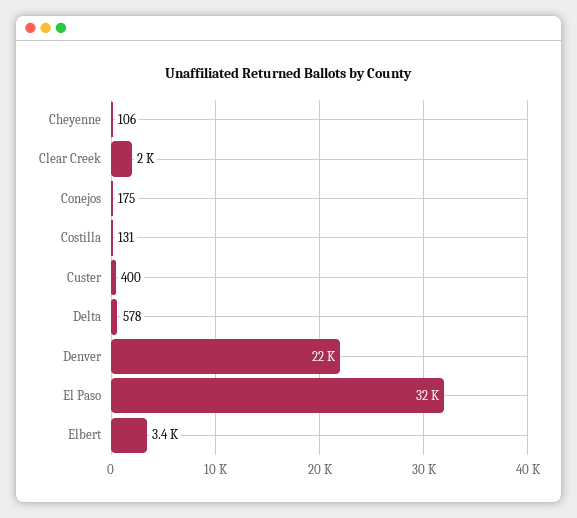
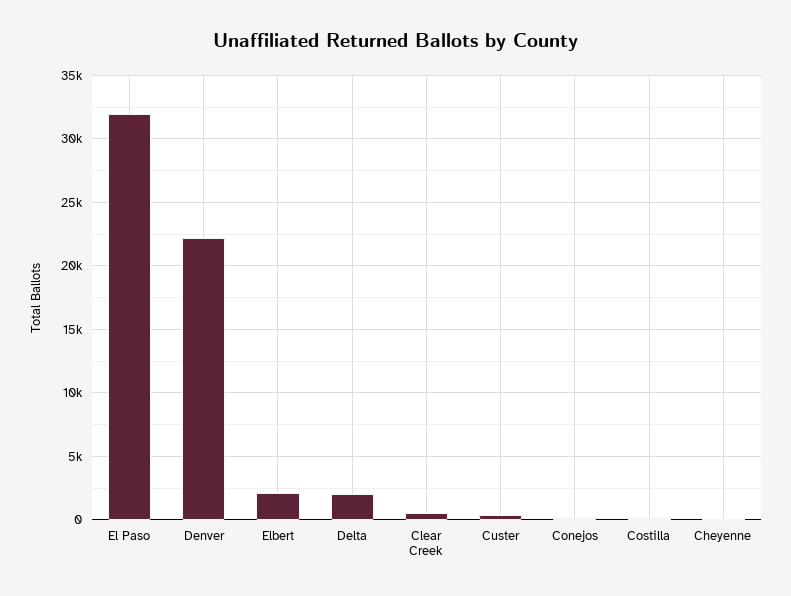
Clear Creek: 2000 -> 500
Delta: 578 -> 2000
Elbert: 3400 -> 2000

